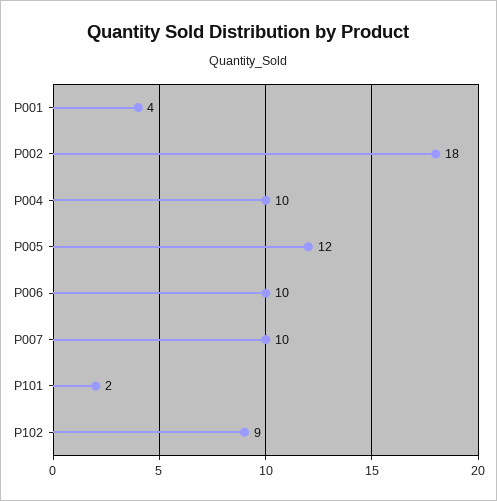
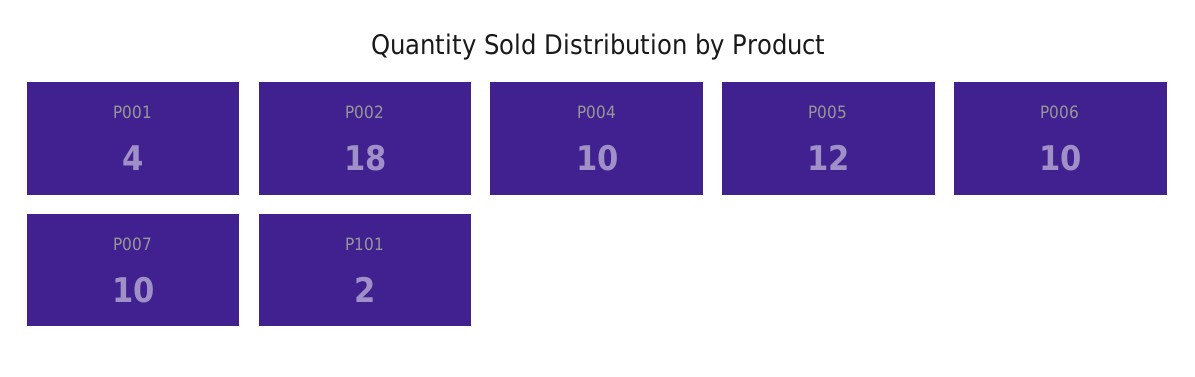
P102: 9 -> none

